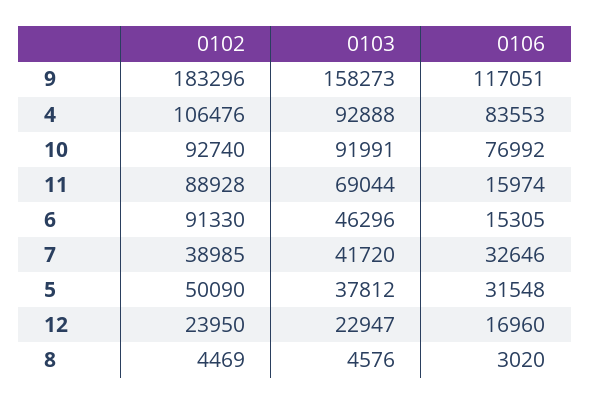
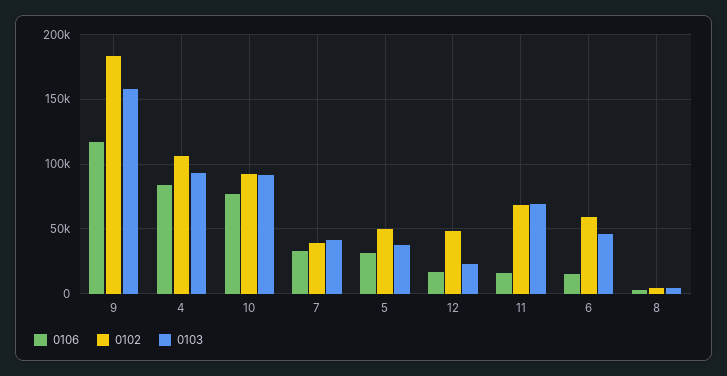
0102, 11: 88928 -> 70000
0102, 6: 91330 -> 60000
0102, 12: 23950 -> 50000

